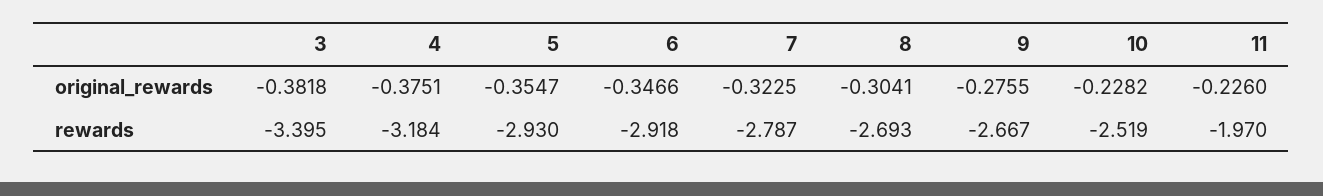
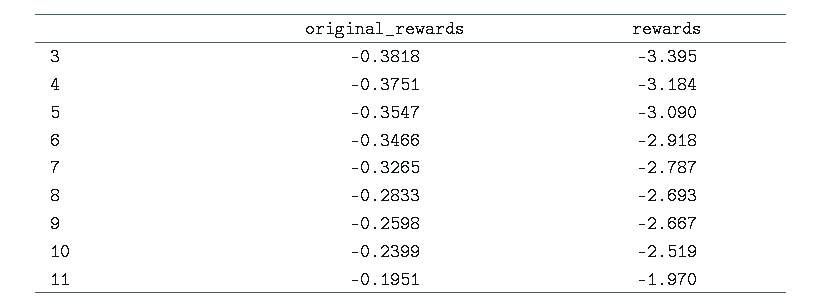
7, original_rewards: -0.3225 -> -0.3265
8, original_rewards: -0.3041 -> -0.2833
9, original_rewards: -0.2755 -> -0.2598
10, original_rewards: -0.2282 -> -0.2399
11, original_rewards: -0.226 -> -0.1951
5, rewards: -2.93 -> -3.09

